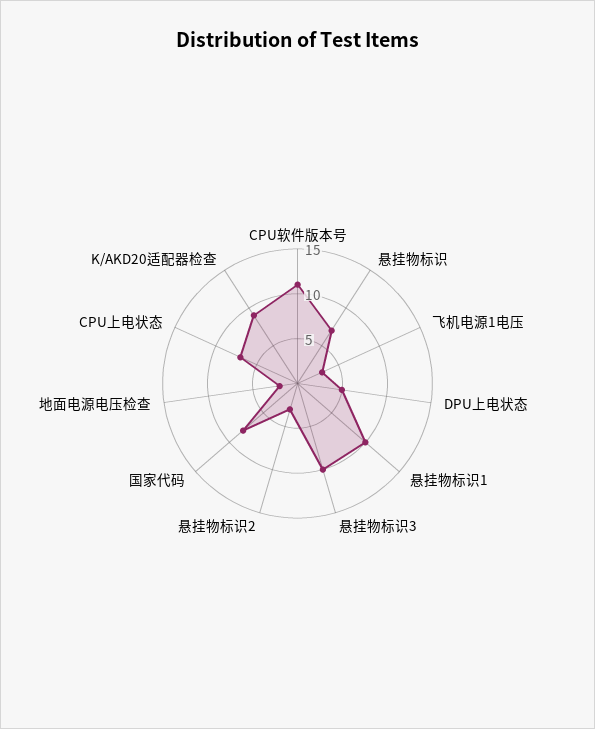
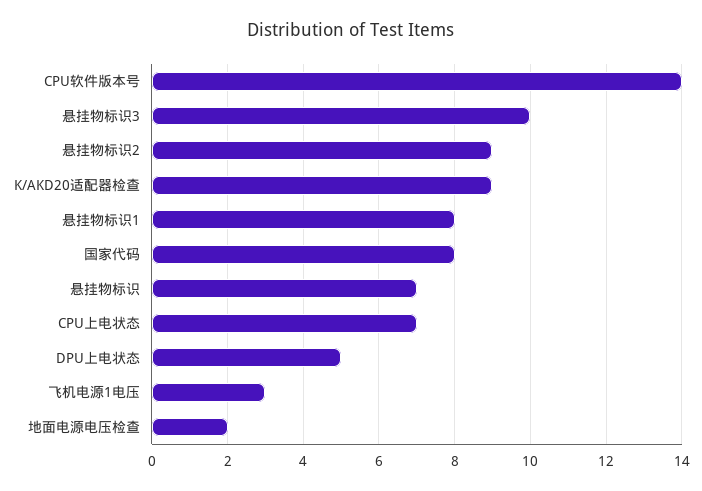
CPU软件版本号: 11 -> 14
悬挂物标识1: 10 -> 8
悬挂物标识2: 3 -> 9

